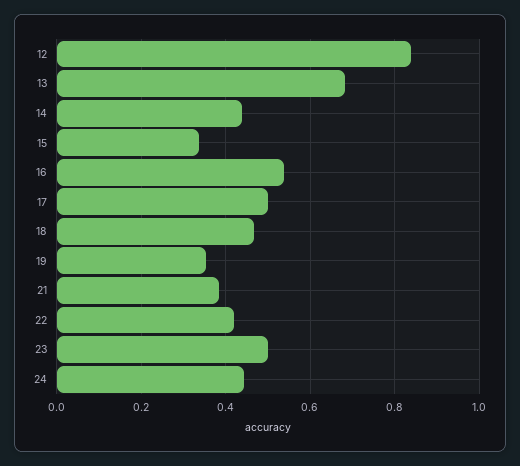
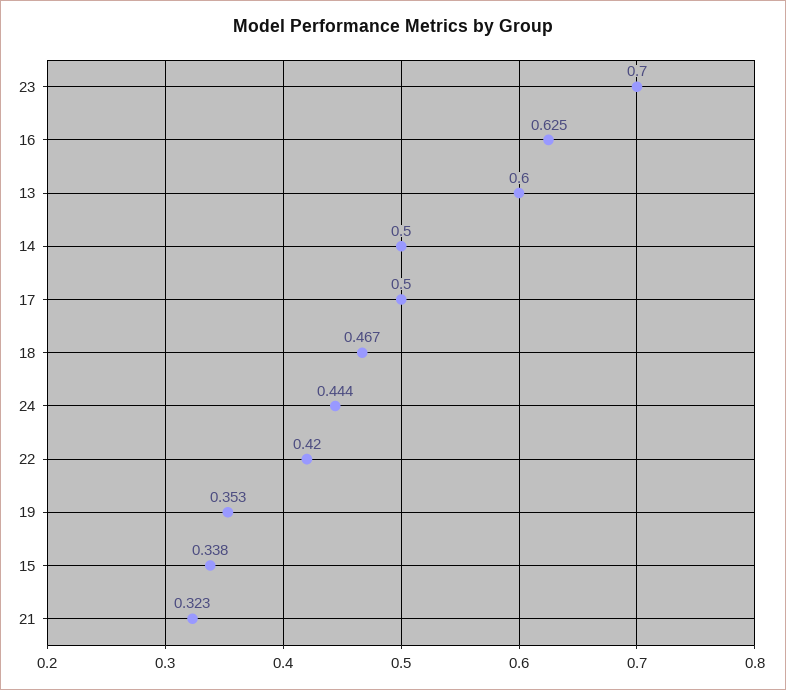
12: 0.84 -> none
13: 0.68 -> 0.6
14: 0.44 -> 0.5
16: 0.54 -> 0.625
21: 0.38 -> 0.323
23: 0.5 -> 0.7

